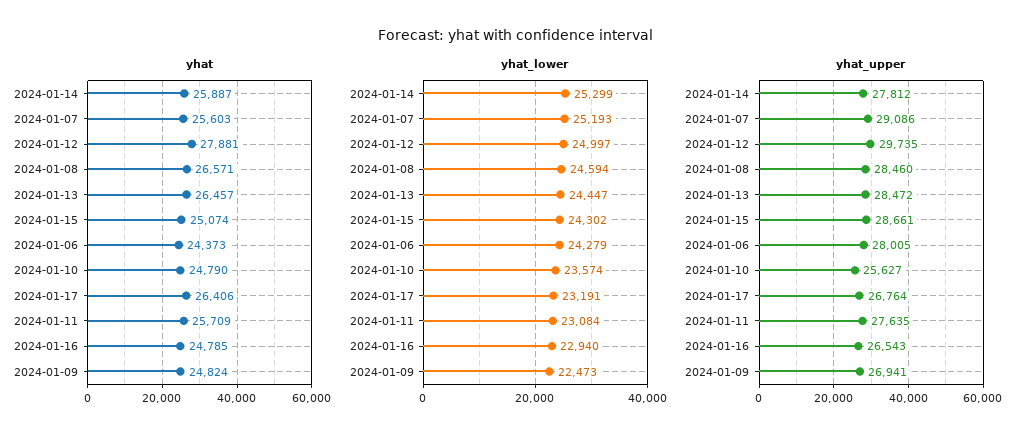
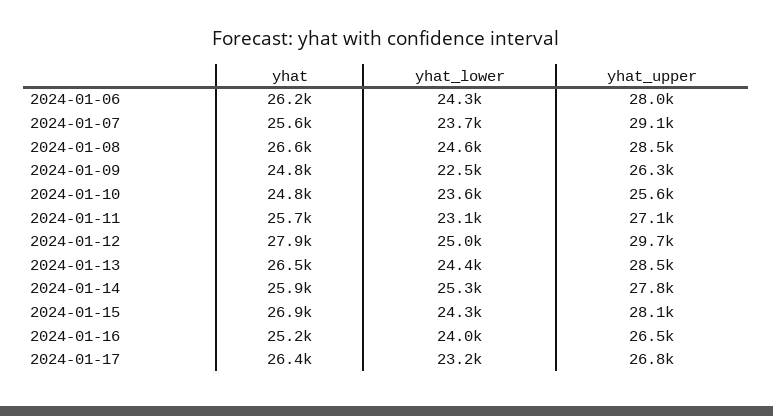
yhat, 2024-01-15: 25074 -> 26900
yhat, 2024-01-06: 24373 -> 26200
yhat, 2024-01-16: 24785 -> 25200
yhat_lower, 2024-01-07: 25193 -> 23700
yhat_lower, 2024-01-16: 22940 -> 24000
yhat_upper, 2024-01-15: 28661 -> 28100
yhat_upper, 2024-01-11: 27635 -> 27100
yhat_upper, 2024-01-09: 26941 -> 26300

